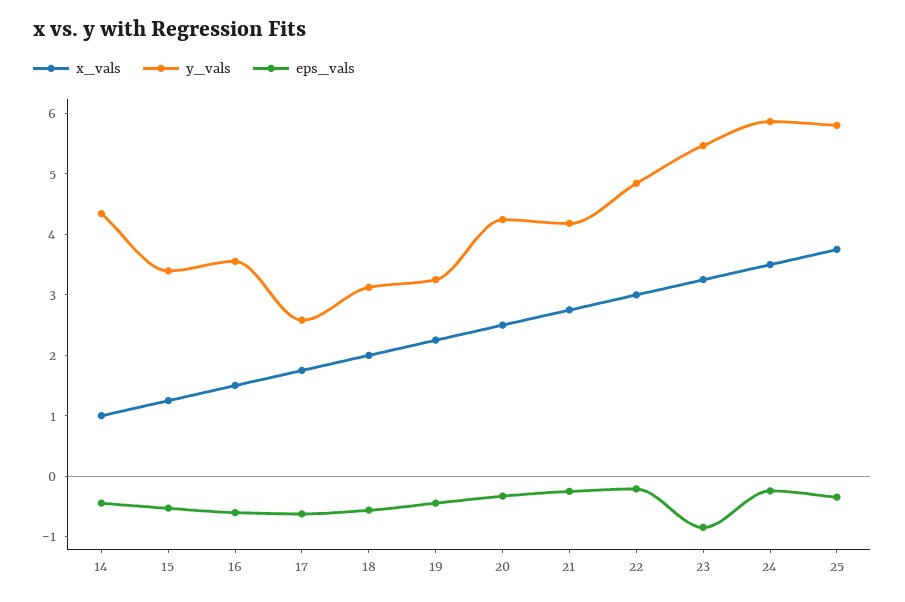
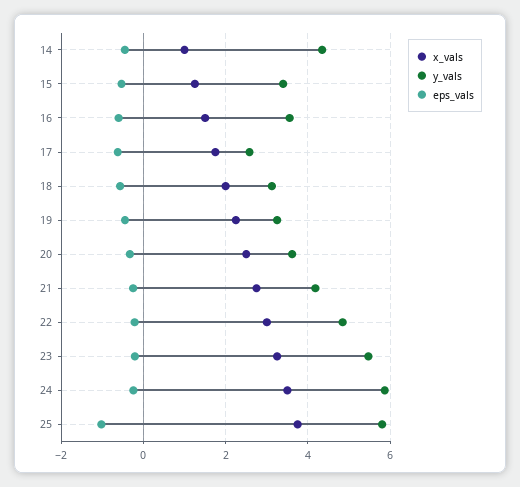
y_vals, 20: 4.2 -> 3.6
eps_vals, 23: -0.8 -> -0.2
eps_vals, 25: -0.4 -> -1

